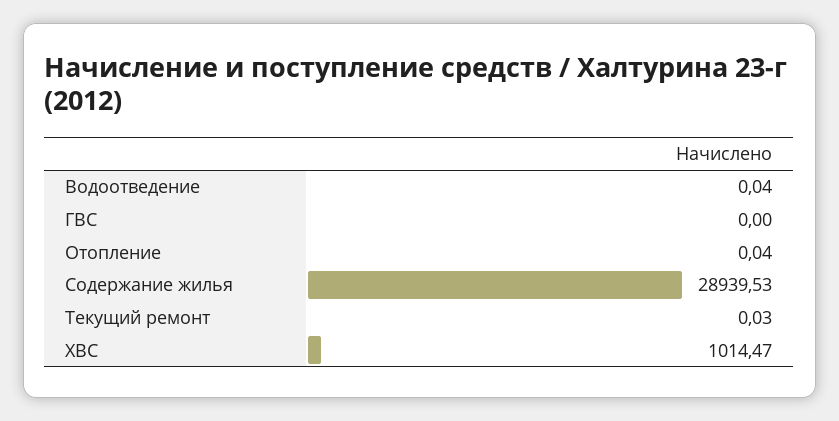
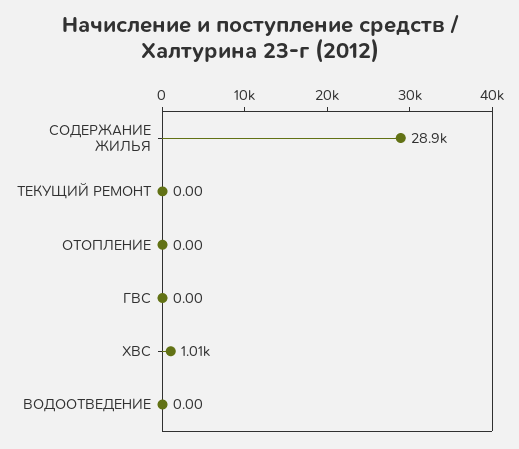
Водоотведение: 0.04 -> 0
Отопление: 0.04 -> 0
Текущий ремонт: 0.03 -> 0

